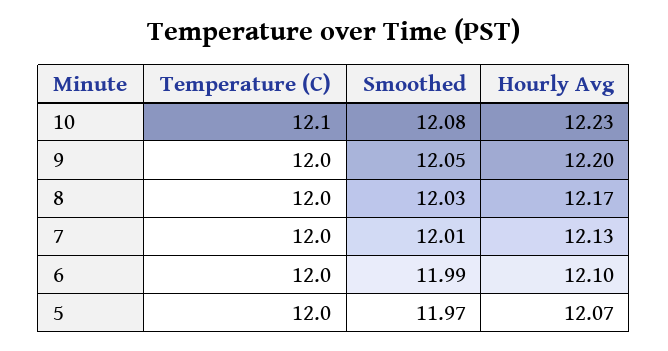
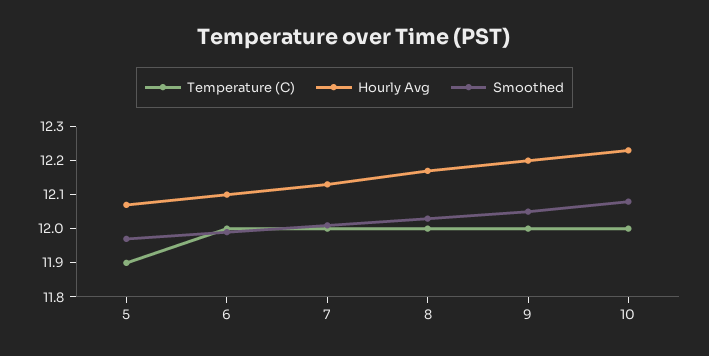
Temperature (C), 10: 12.1 -> 12
Temperature (C), 5: 12 -> 11.9

